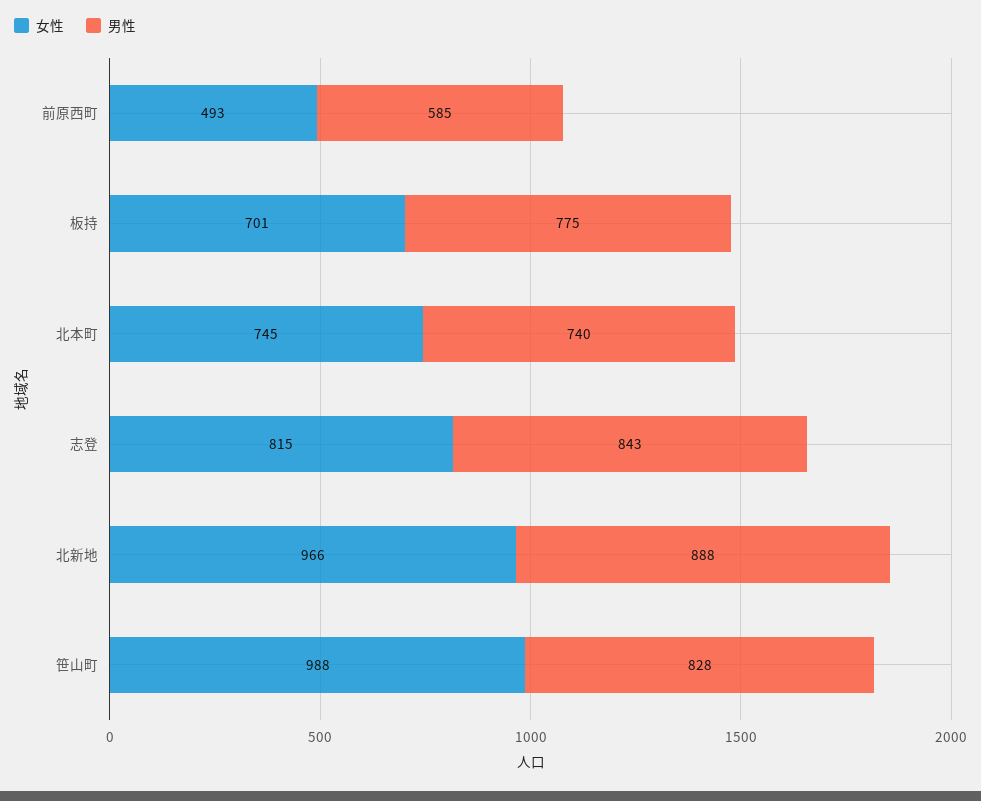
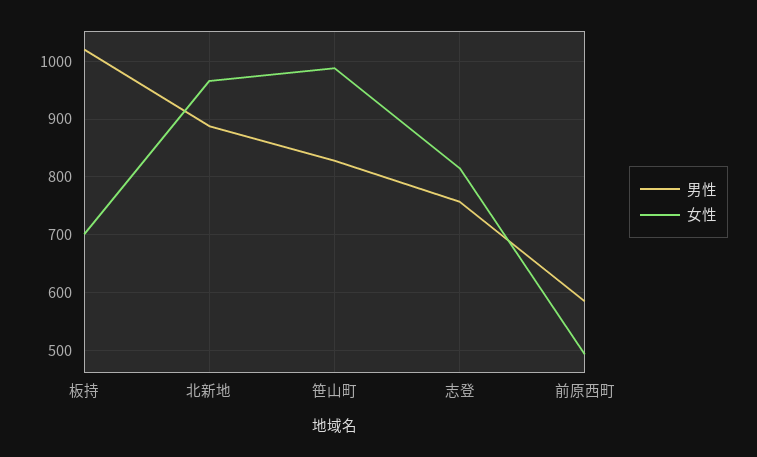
男性, 板持: 775 -> 1020
女性, 北本町: 745 -> none
男性, 北本町: 740 -> none
男性, 志登: 843 -> 760

